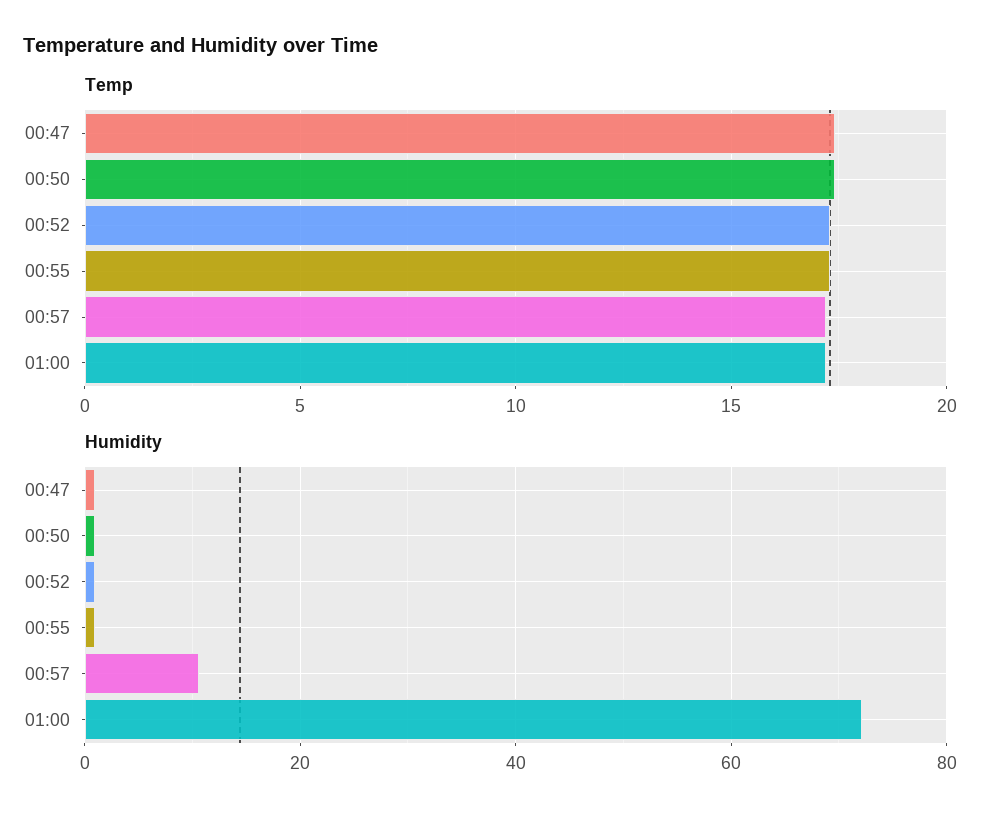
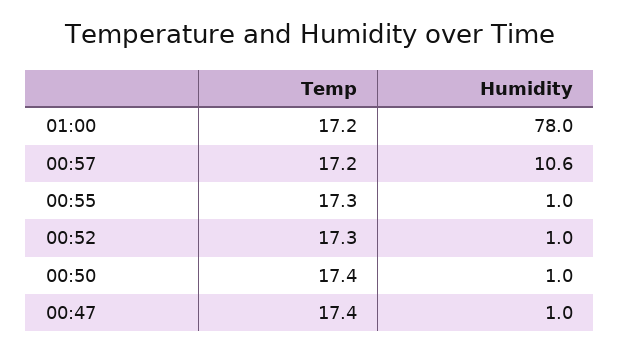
Humidity, 01:00: 72 -> 78

